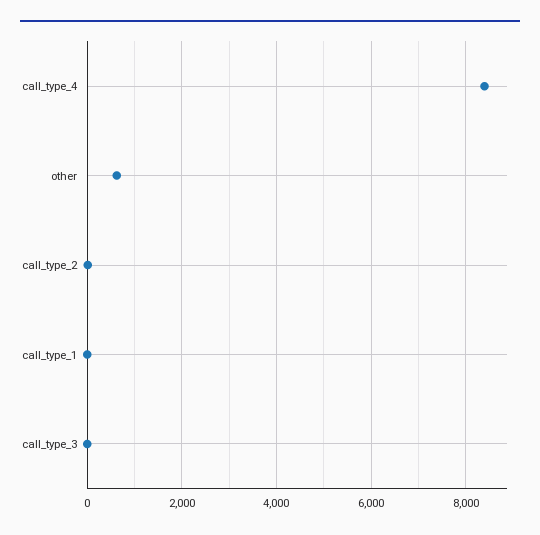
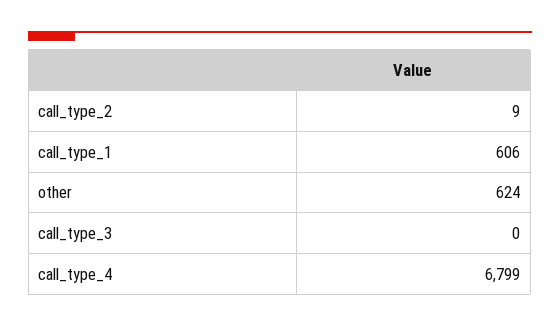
call_type_4: 8400 -> 6799
call_type_1: 0 -> 606

